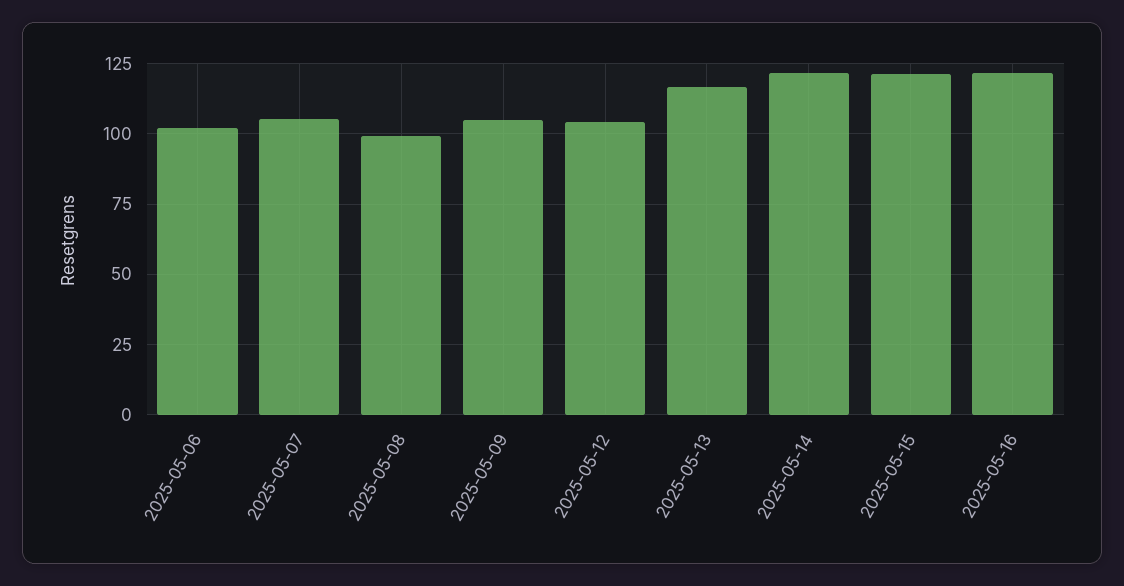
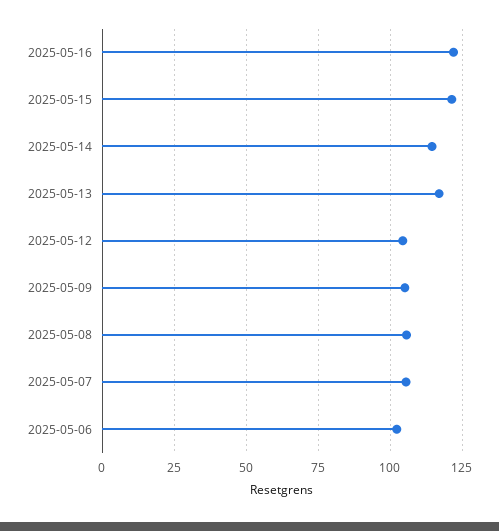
2025-05-08: 100 -> 105
2025-05-14: 122.5 -> 115

